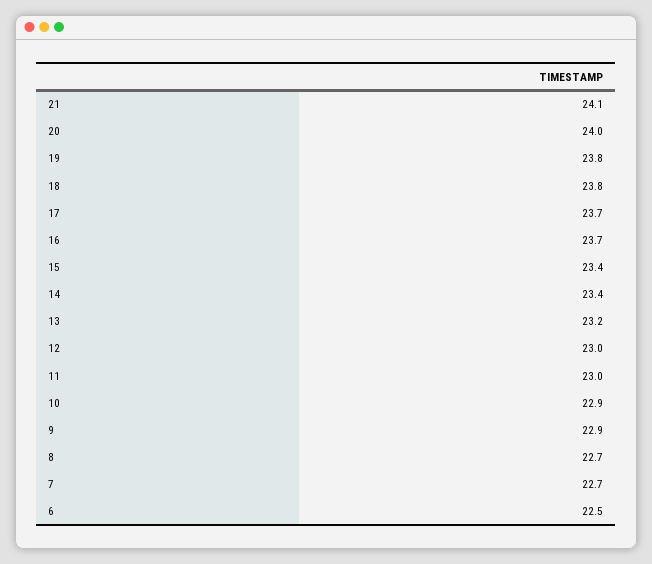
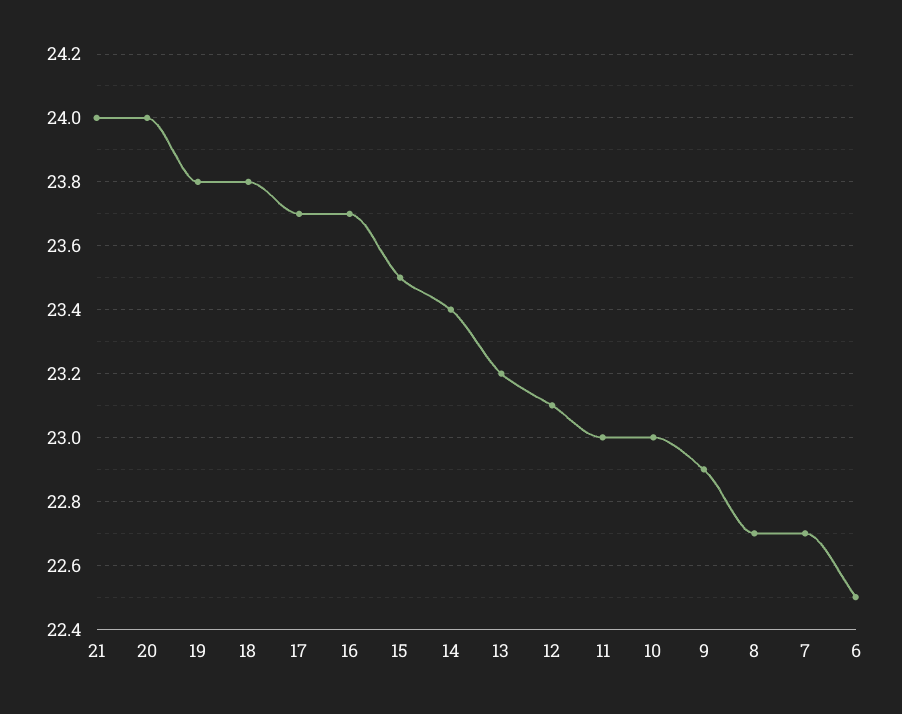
21: 24.1 -> 24
15: 23.4 -> 23.5
12: 23 -> 23.1
10: 22.9 -> 23

